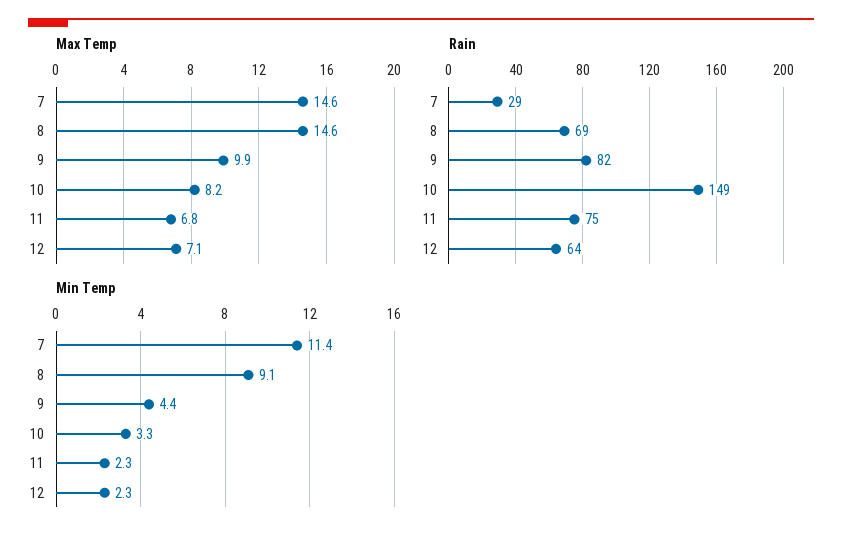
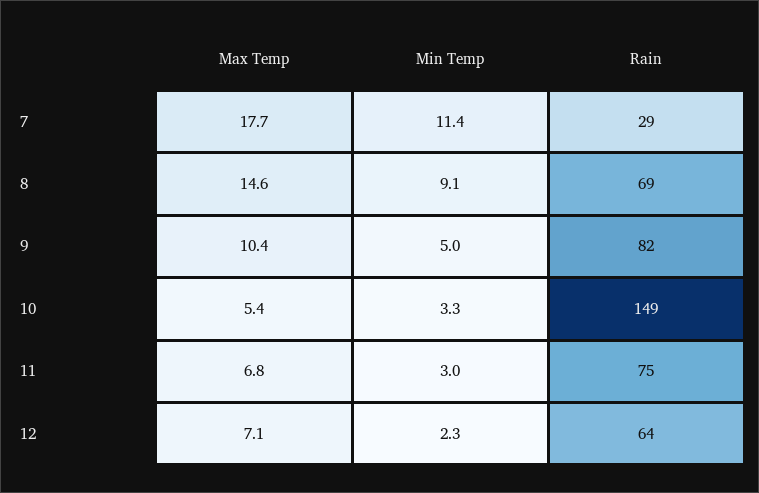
Max Temp, 7: 14.6 -> 17.7
Max Temp, 9: 9.9 -> 10.4
Max Temp, 10: 8.2 -> 5.4
Min Temp, 9: 4.4 -> 5
Min Temp, 11: 2.3 -> 3

